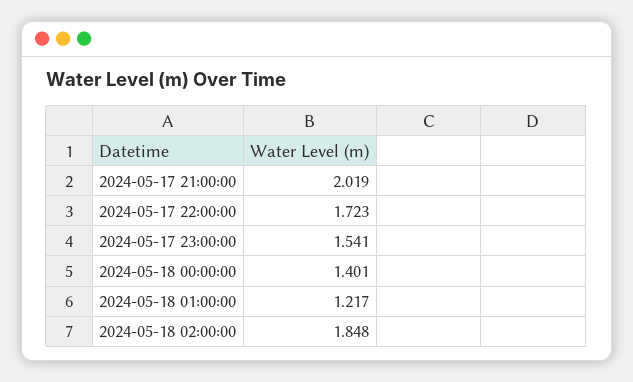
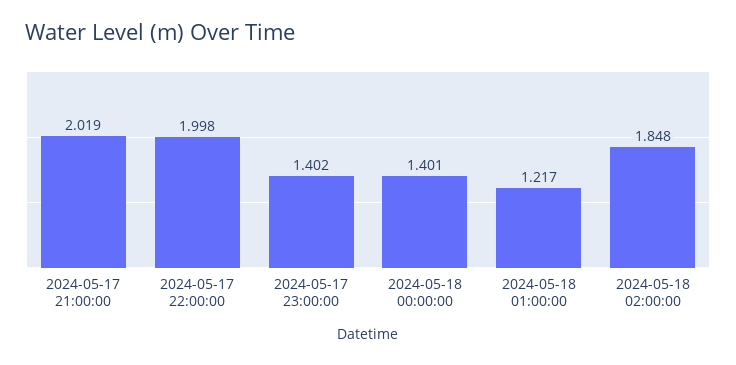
2024-05-17 22:00:00: 1.723 -> 1.998
2024-05-17 23:00:00: 1.541 -> 1.402

